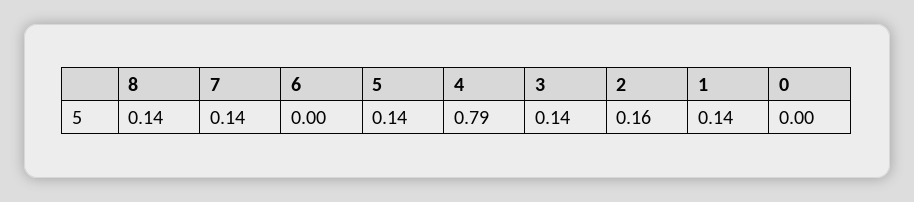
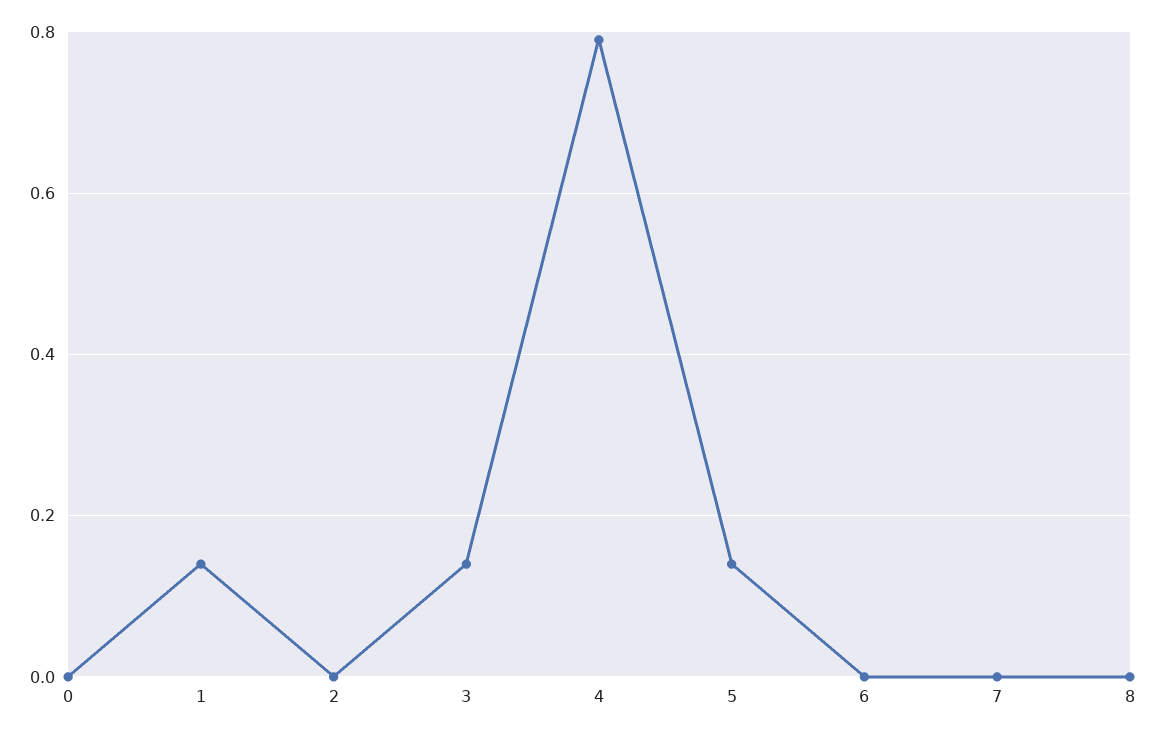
8: 0.14 -> 0
7: 0.14 -> 0
2: 0.16 -> 0

